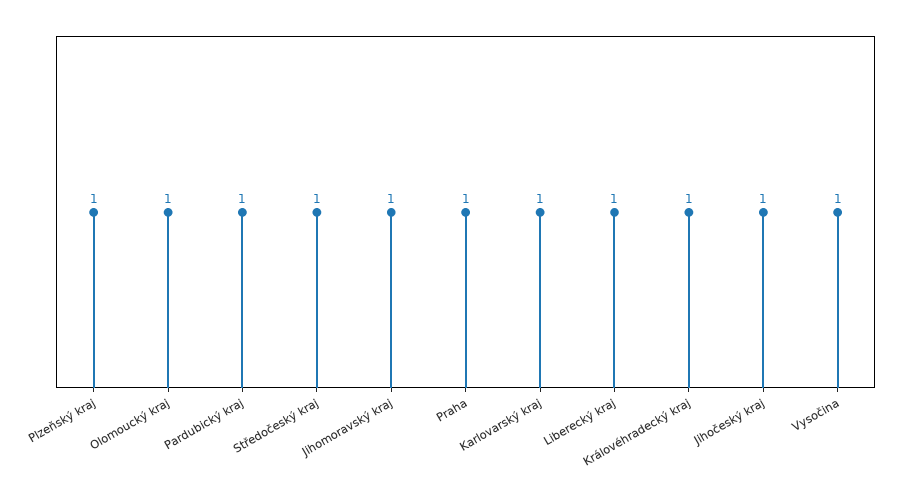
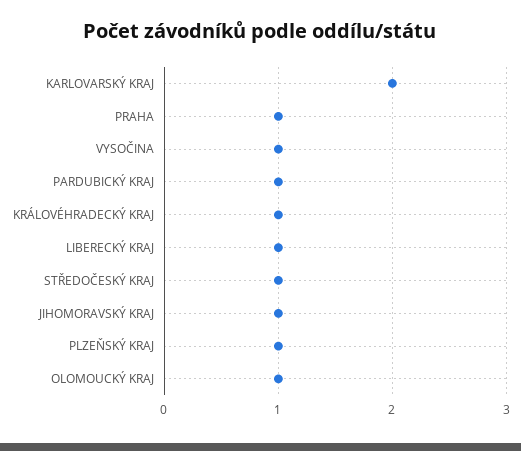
Karlovarský kraj: 1 -> 2
Jihočeský kraj: 1 -> none

